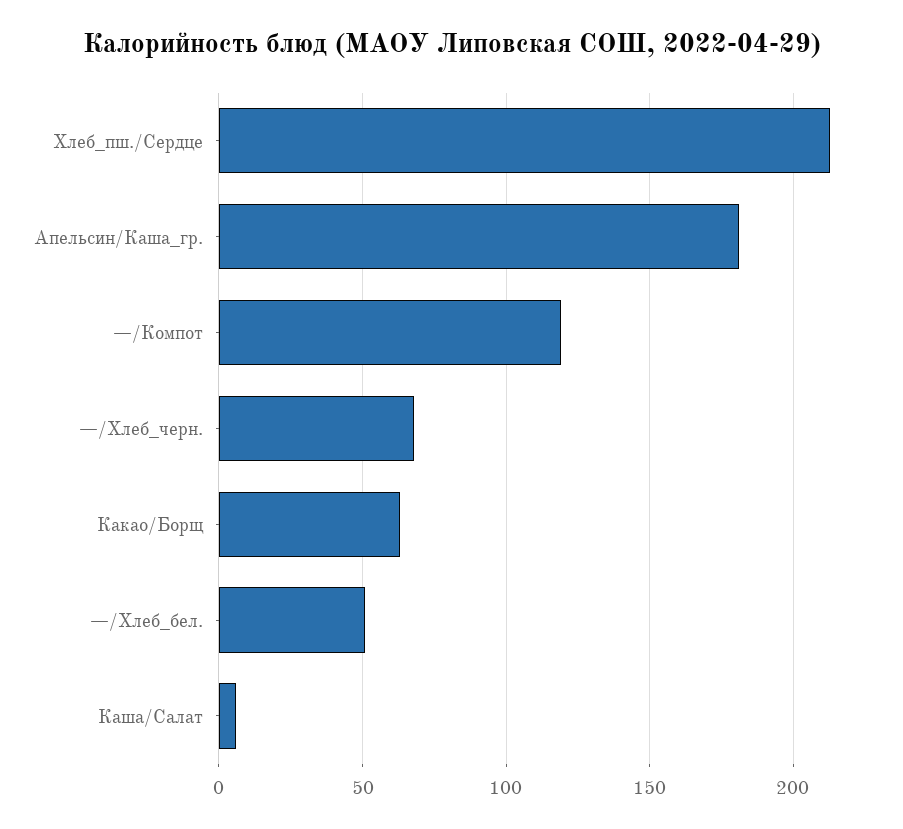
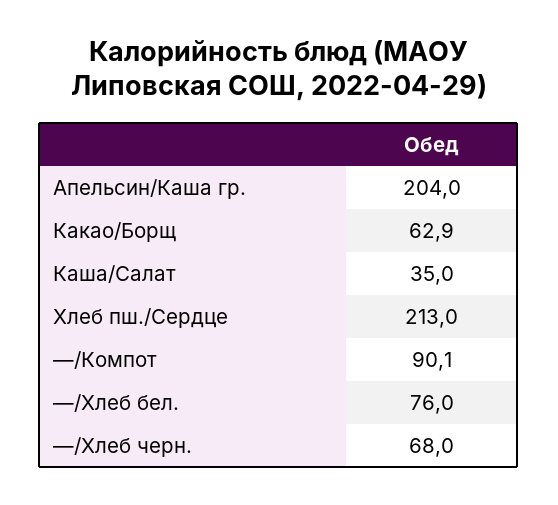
Апельсин/Каша_гр.: 180 -> 204
—/Компот: 120 -> 90.1
—/Хлеб_бел.: 50 -> 76
Каша/Салат: 5 -> 35

